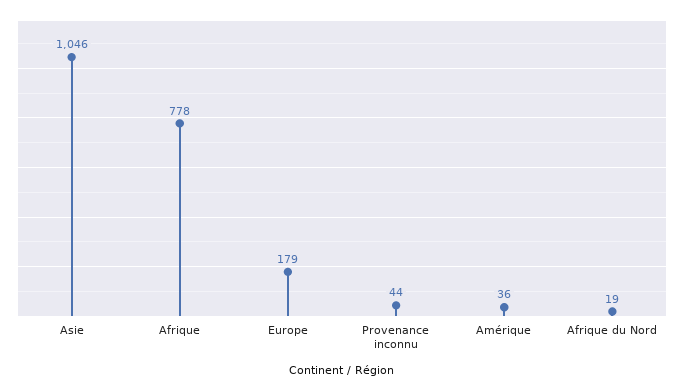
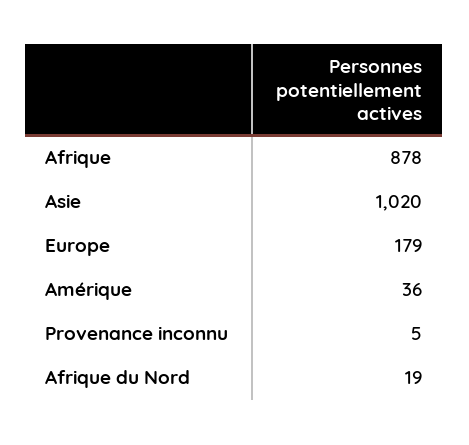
Asie: 1046 -> 1020
Afrique: 778 -> 878
Provenance inconnu: 44 -> 5

